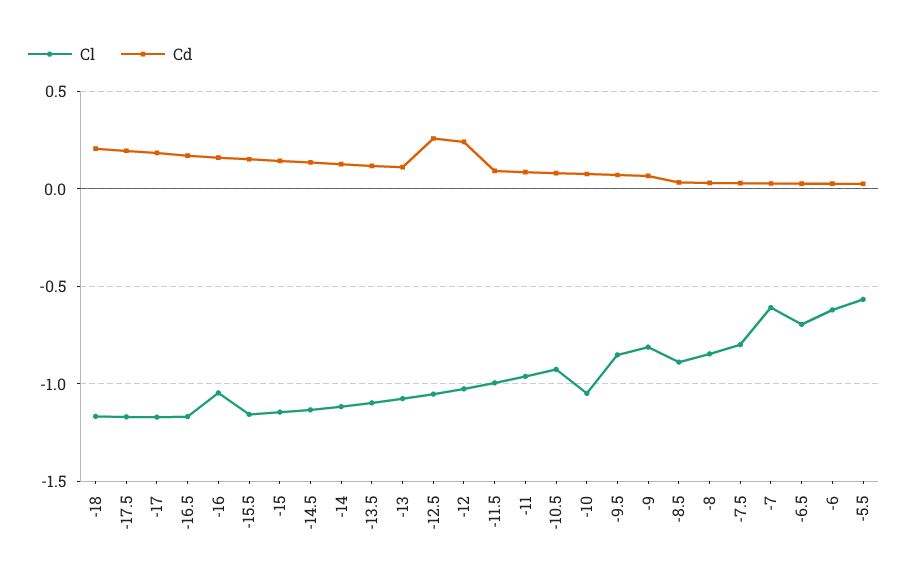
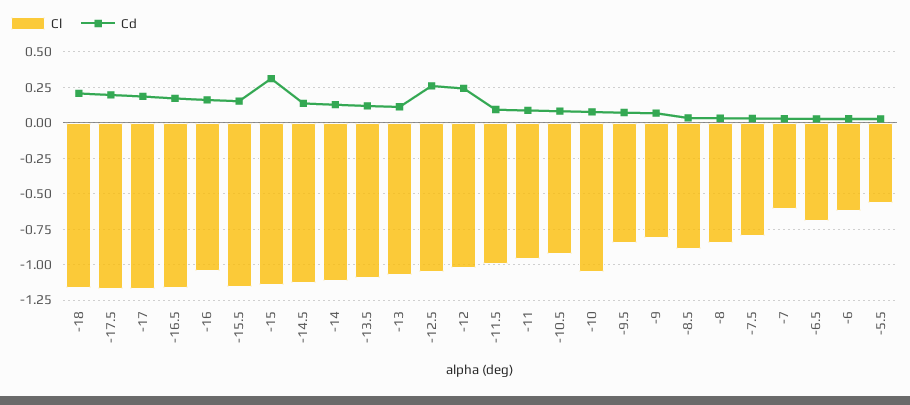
Cd, -15: 0.15 -> 0.3

